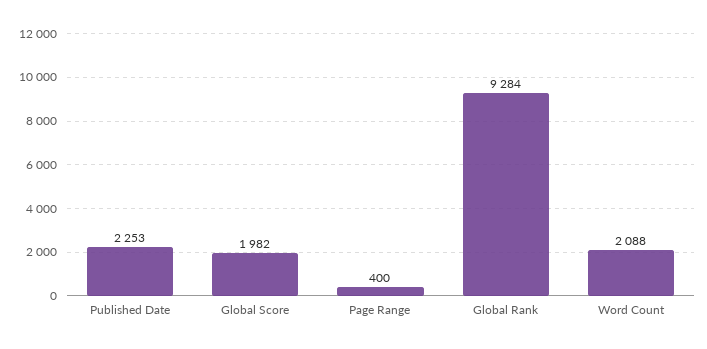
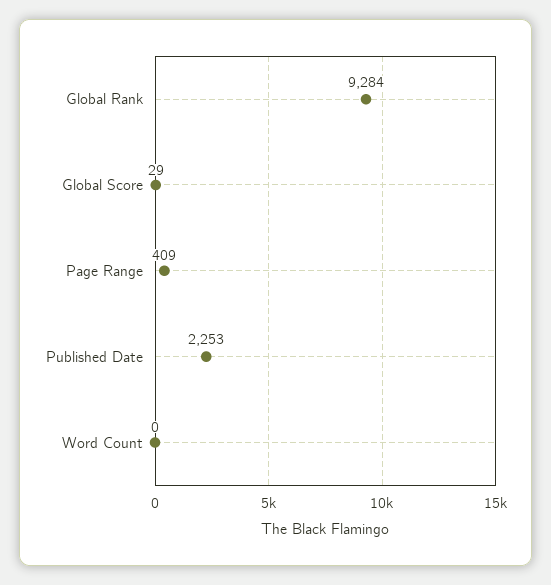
Global Score: 1982 -> 29
Page Range: 400 -> 409
Word Count: 2088 -> 0

